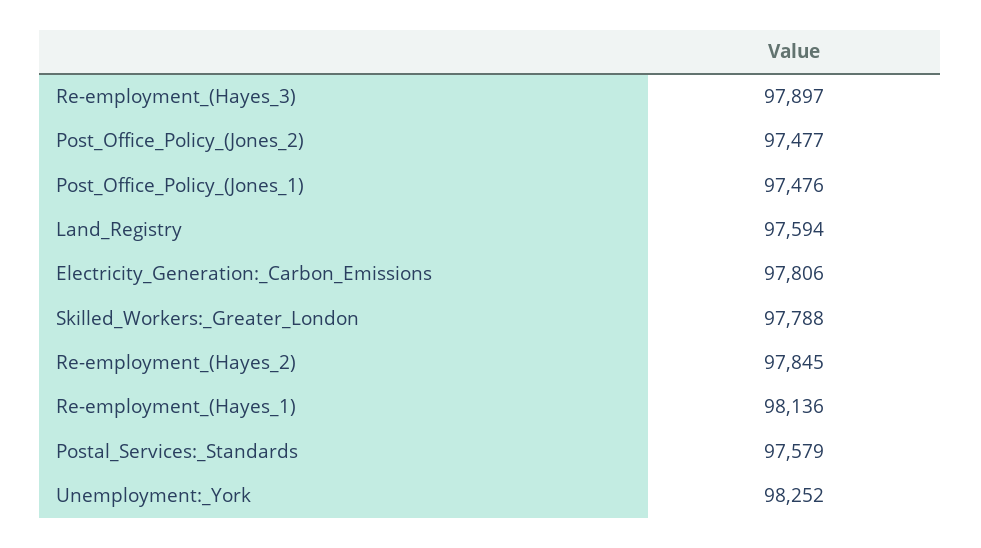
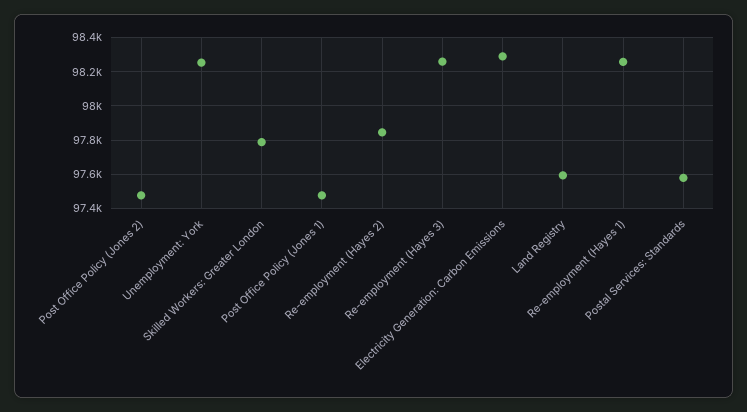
Re-employment_(Hayes_3): 97897 -> 98250
Electricity_Generation:_Carbon_Emissions: 97806 -> 98300
Re-employment_(Hayes_1): 98136 -> 98250

